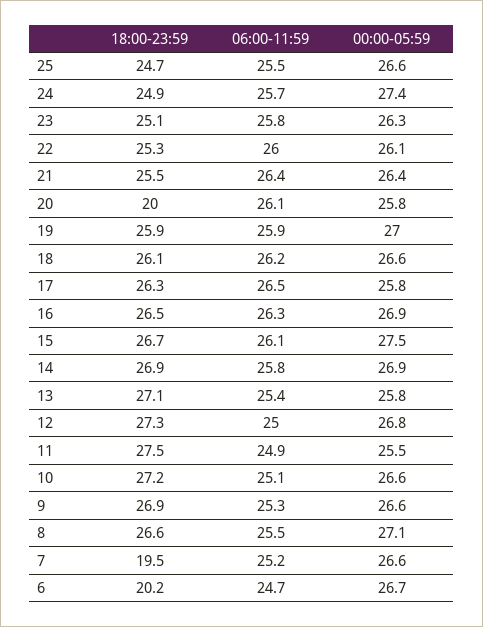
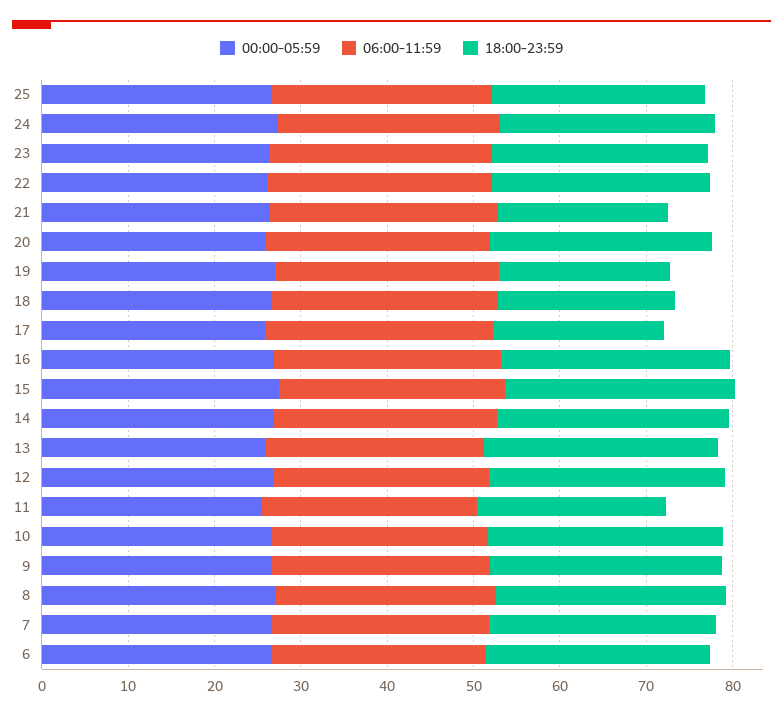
18:00-23:59, 21: 25.5 -> 20
18:00-23:59, 20: 20 -> 26
18:00-23:59, 19: 25.9 -> 20
18:00-23:59, 18: 26.1 -> 20
18:00-23:59, 17: 26.3 -> 20
18:00-23:59, 11: 27.5 -> 22
18:00-23:59, 7: 19.5 -> 26
18:00-23:59, 6: 20.2 -> 26

